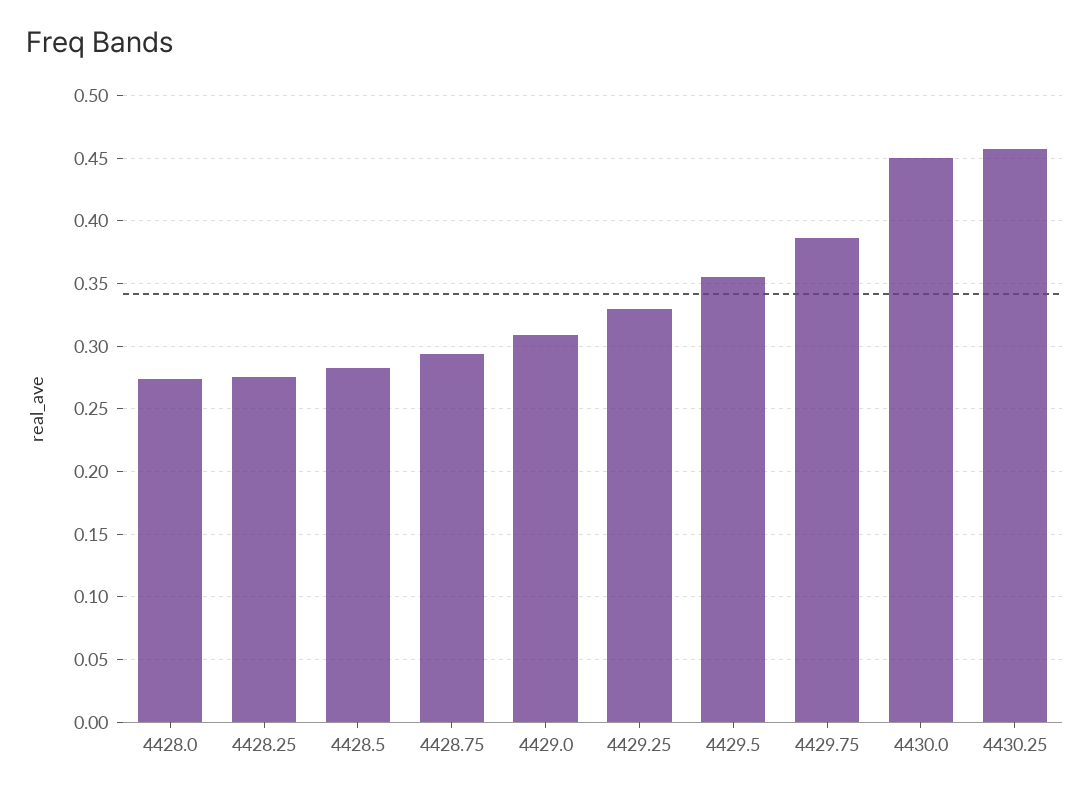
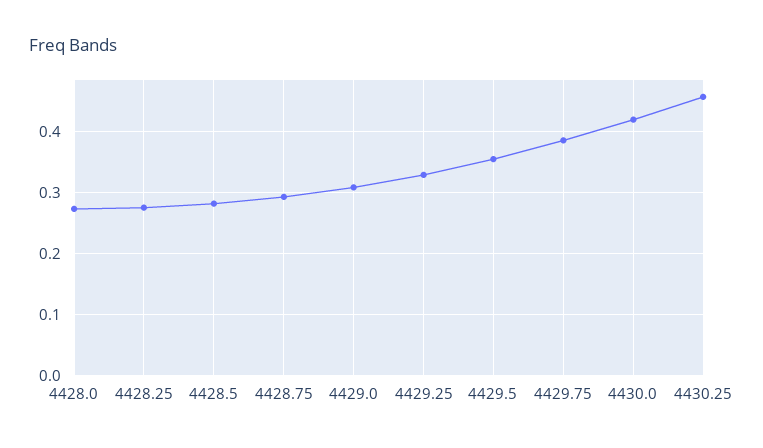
4430.0: 0.45 -> 0.42

